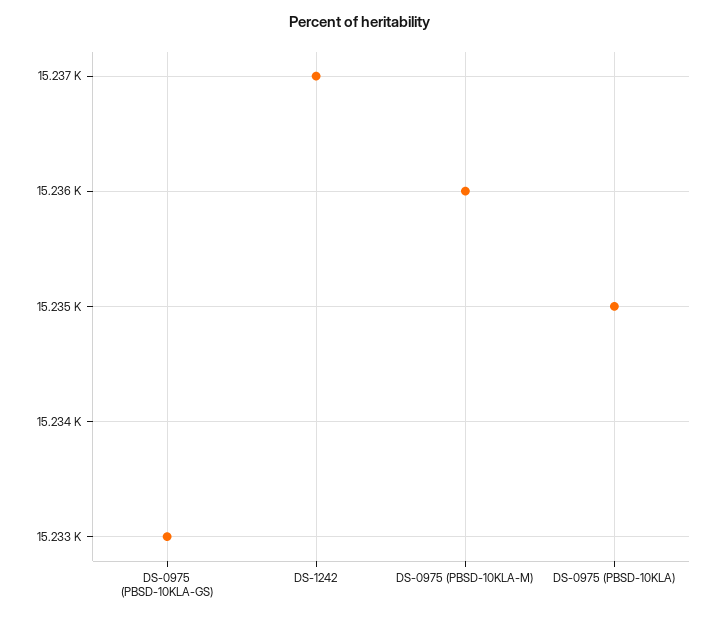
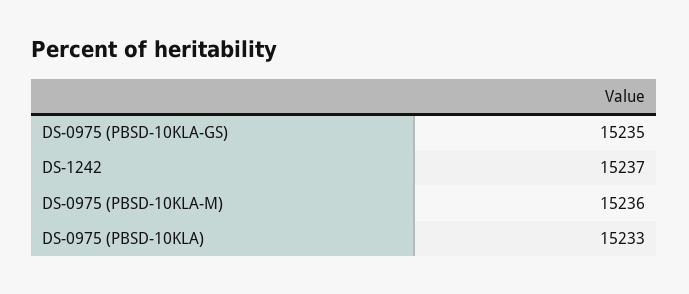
DS-0975 (PBSD-10KLA-GS): 15233 -> 15235
DS-0975 (PBSD-10KLA): 15235 -> 15233

